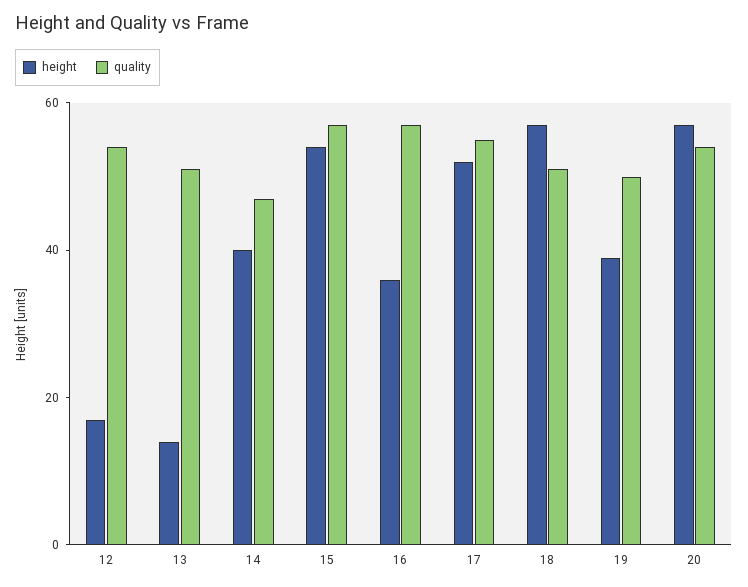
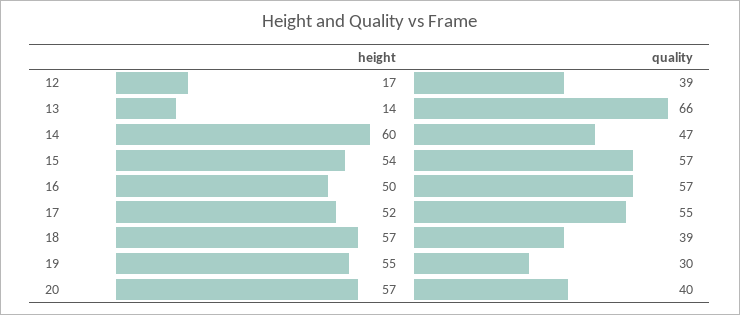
quality, 12: 55 -> 39
quality, 13: 50 -> 66
height, 14: 40 -> 60
height, 16: 35 -> 50
quality, 18: 50 -> 39
height, 19: 40 -> 55
quality, 19: 50 -> 30
quality, 20: 55 -> 40

